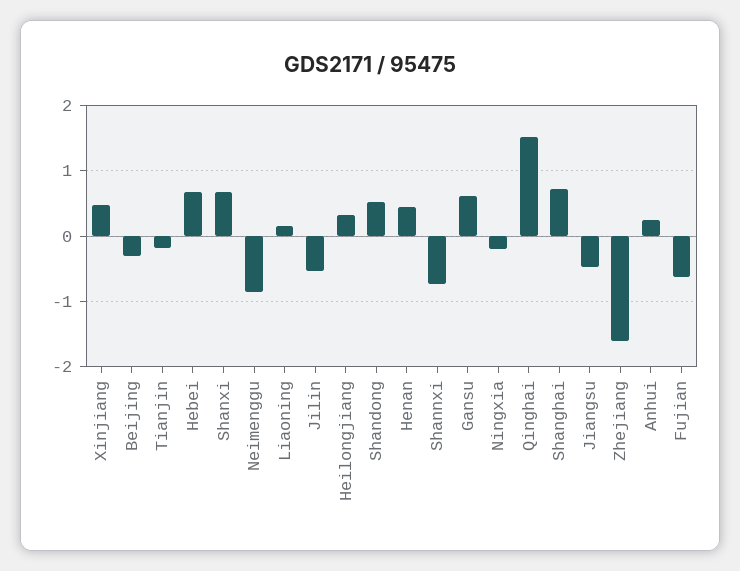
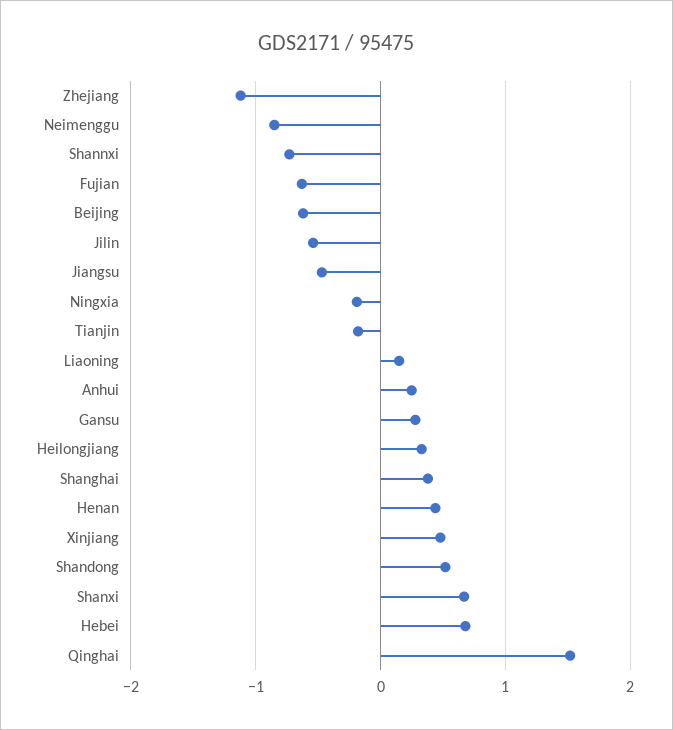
Beijing: -0.3 -> -0.6
Gansu: 0.6 -> 0.3
Shanghai: 0.7 -> 0.4
Zhejiang: -1.6 -> -1.1

